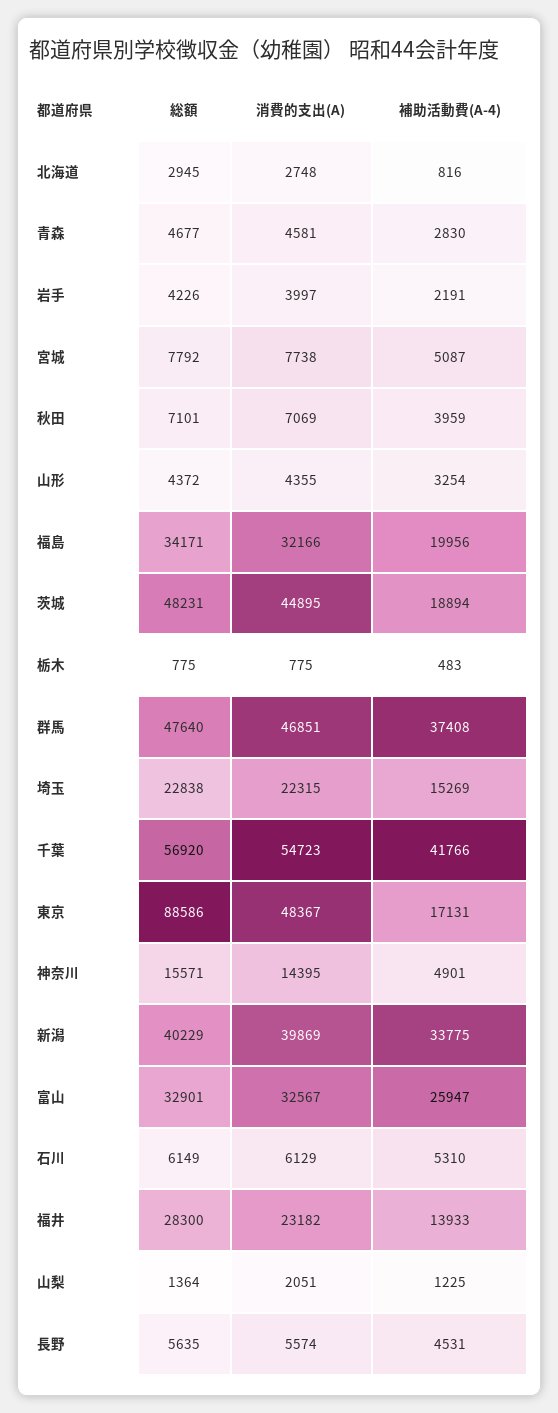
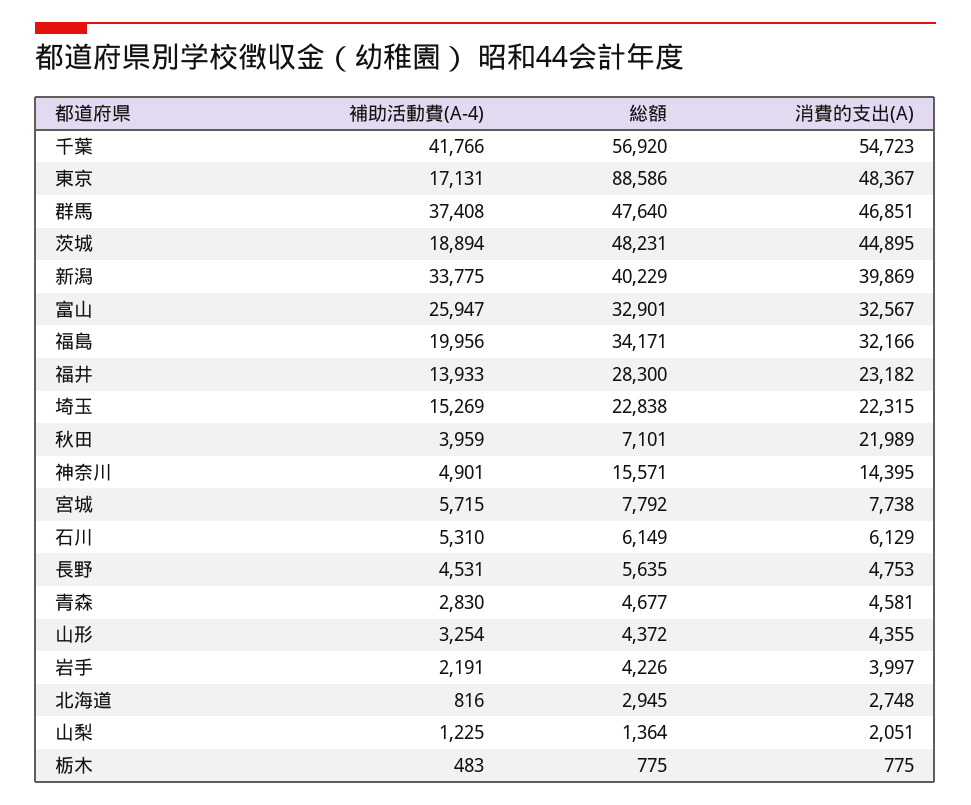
補助活動費(A-4), 宮城: 5087 -> 5715
消費的支出(A), 秋田: 7069 -> 21989
消費的支出(A), 長野: 5574 -> 4753

